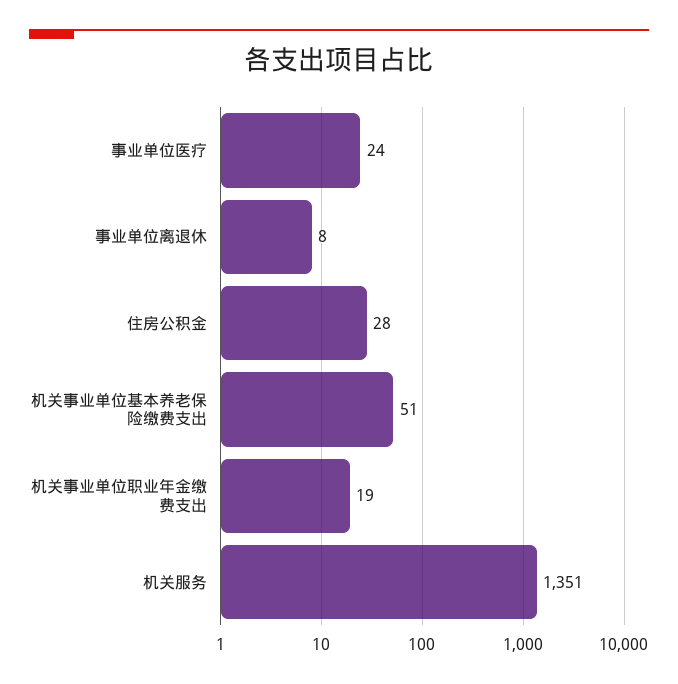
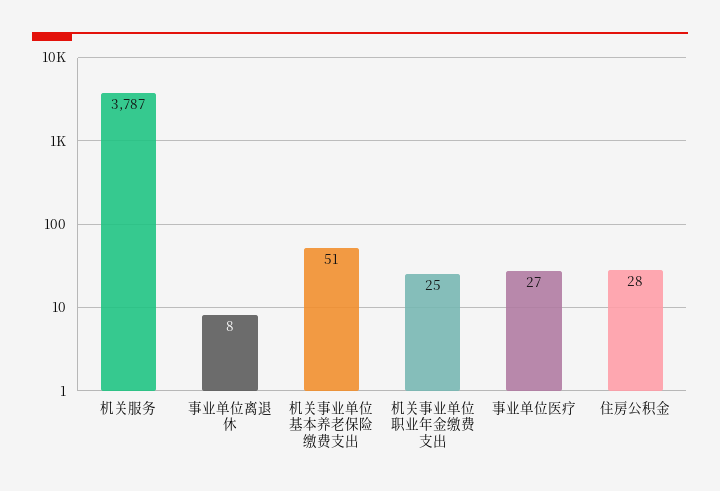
事业单位医疗: 24 -> 27
机关事业单位职业年金缴费支出: 19 -> 25
机关服务: 1351 -> 3787

